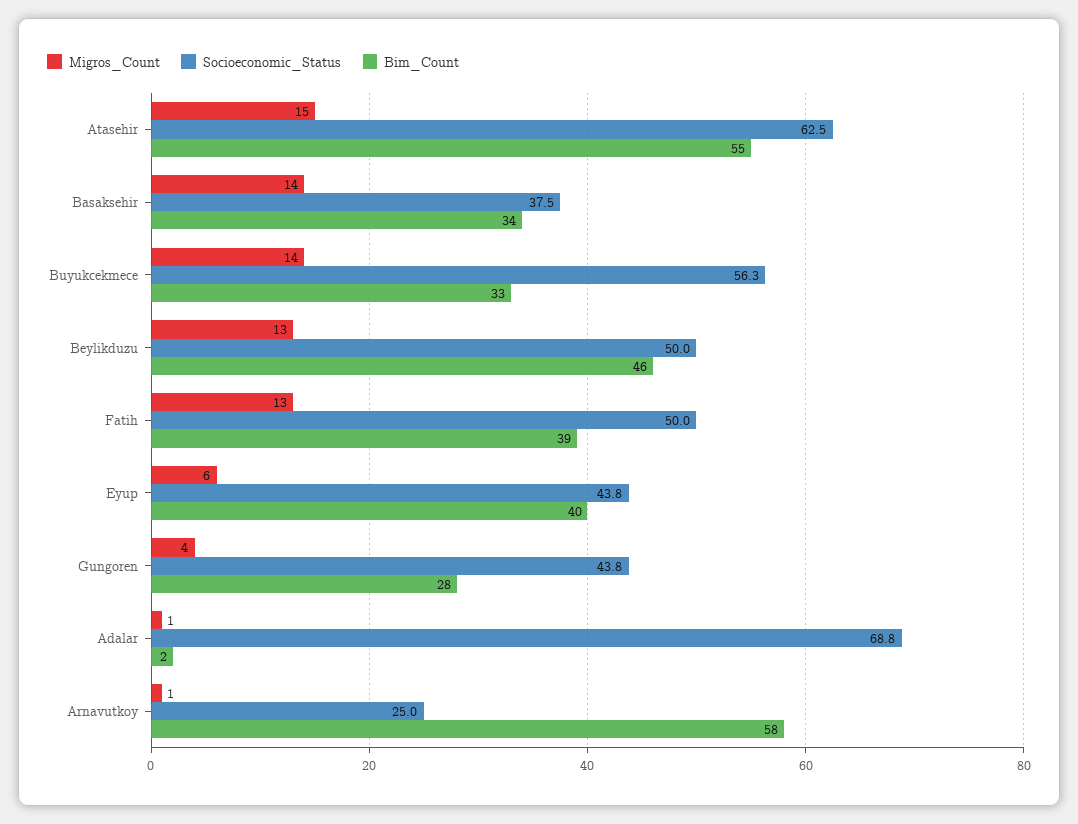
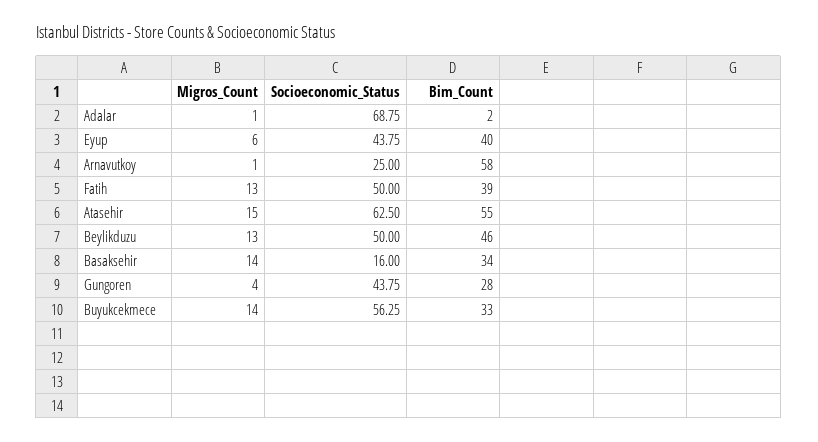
Socioeconomic_Status, Basaksehir: 37.5 -> 16

